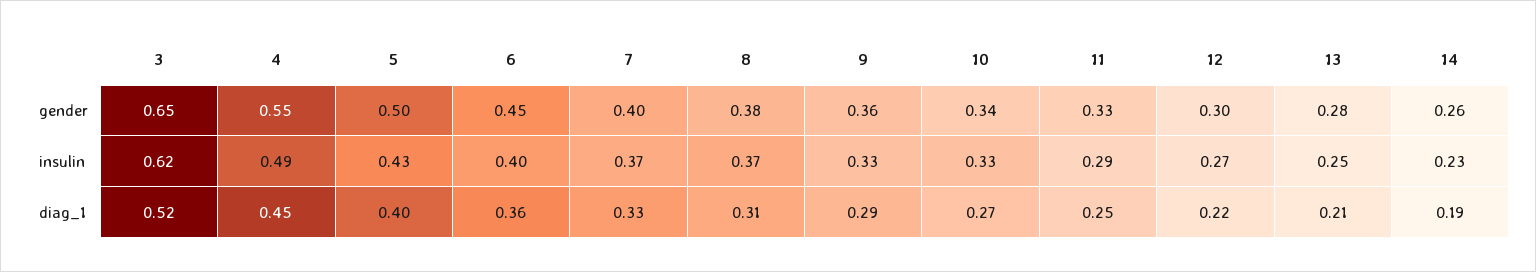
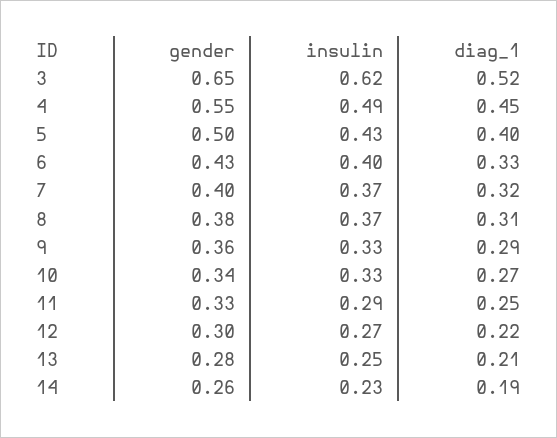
6, gender: 0.45 -> 0.43
6, diag_1: 0.36 -> 0.33
7, diag_1: 0.33 -> 0.32

